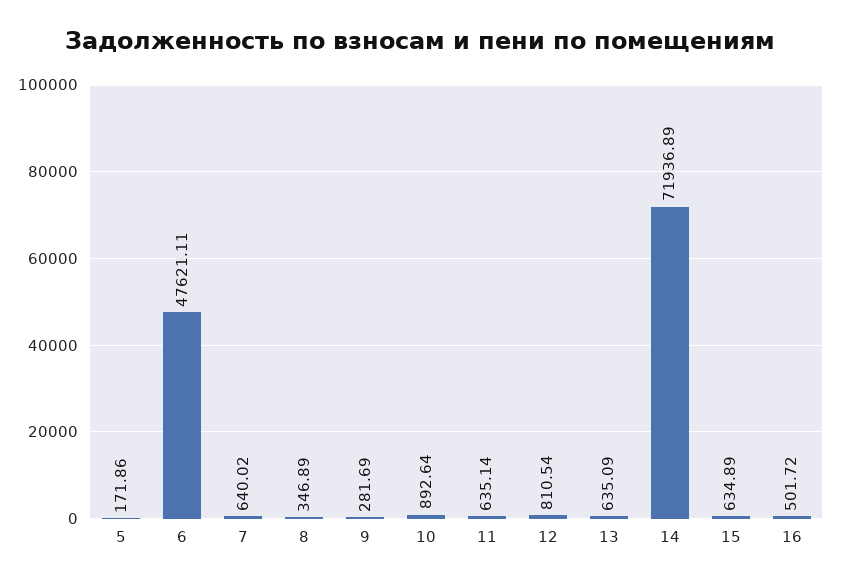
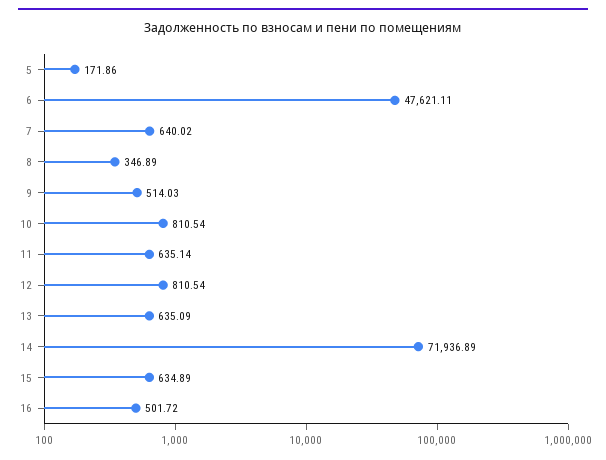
9: 281.69 -> 514.03
10: 892.64 -> 810.54

